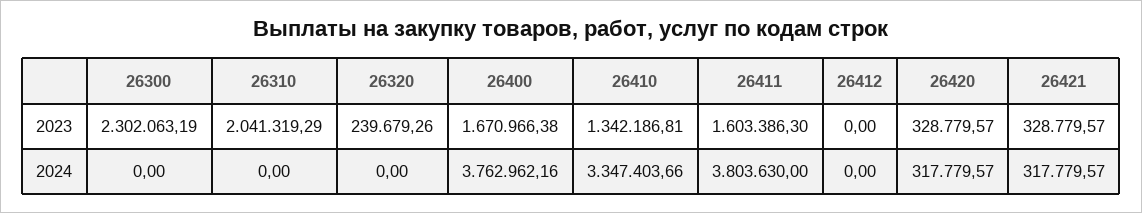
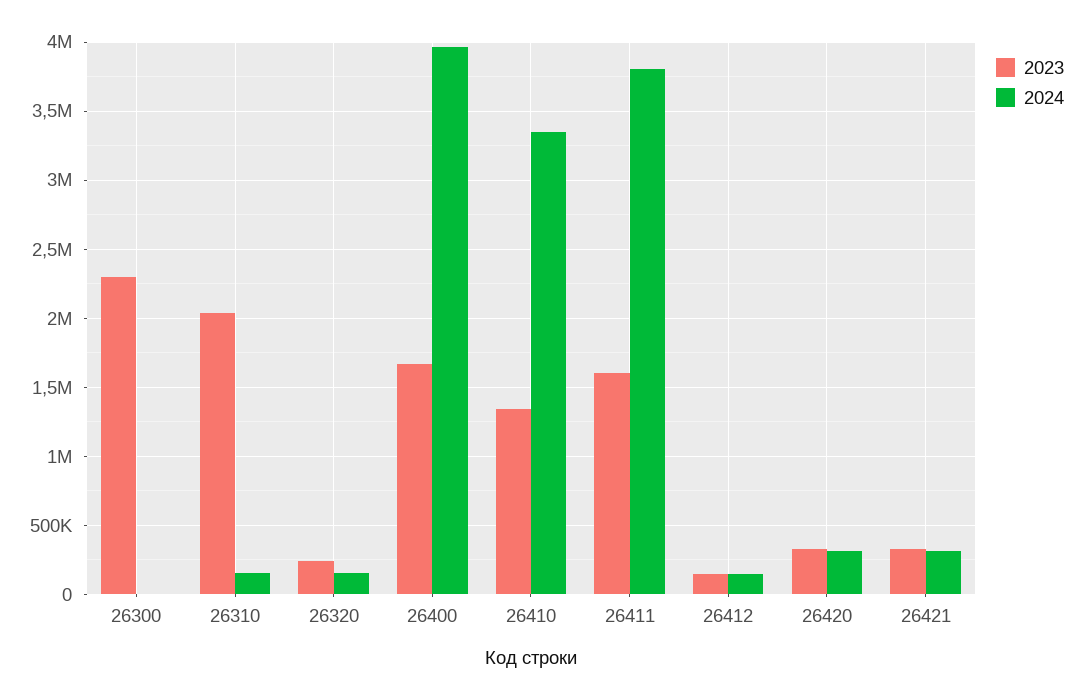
2023, 26412: 0 -> 150000
2024, 26310: 0 -> 150000
2024, 26320: 0 -> 150000
2024, 26400: 3762962.16 -> 3950000
2024, 26412: 0 -> 150000

